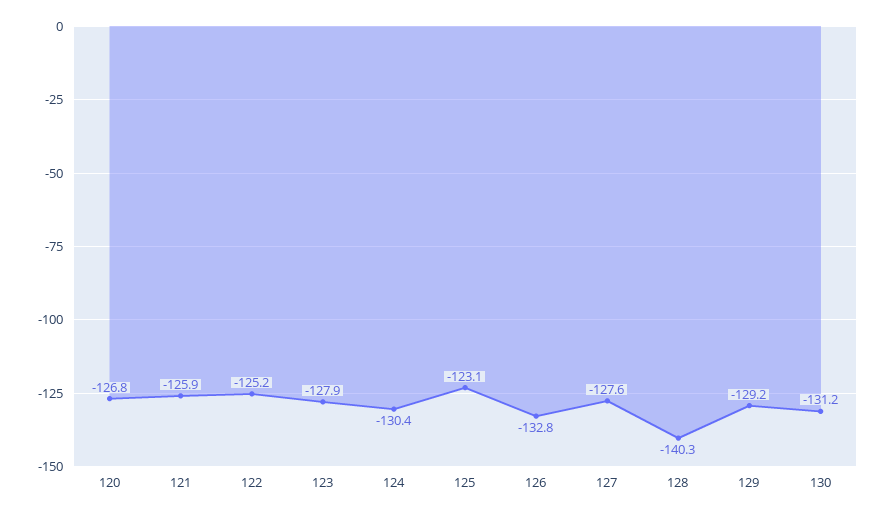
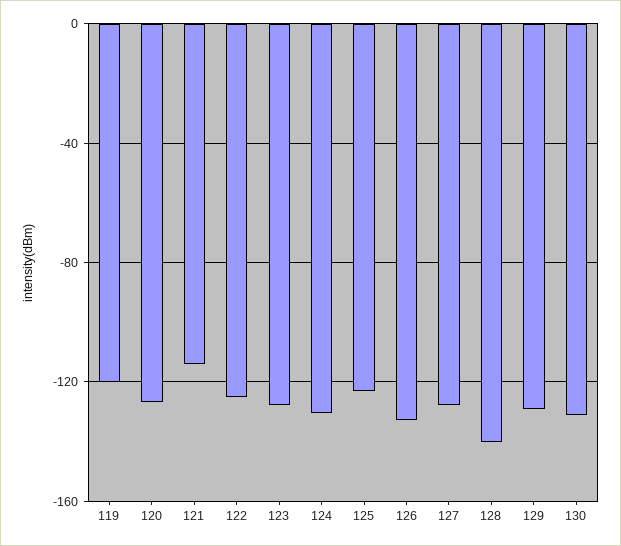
121: -125.9 -> -115
119: none -> -120

